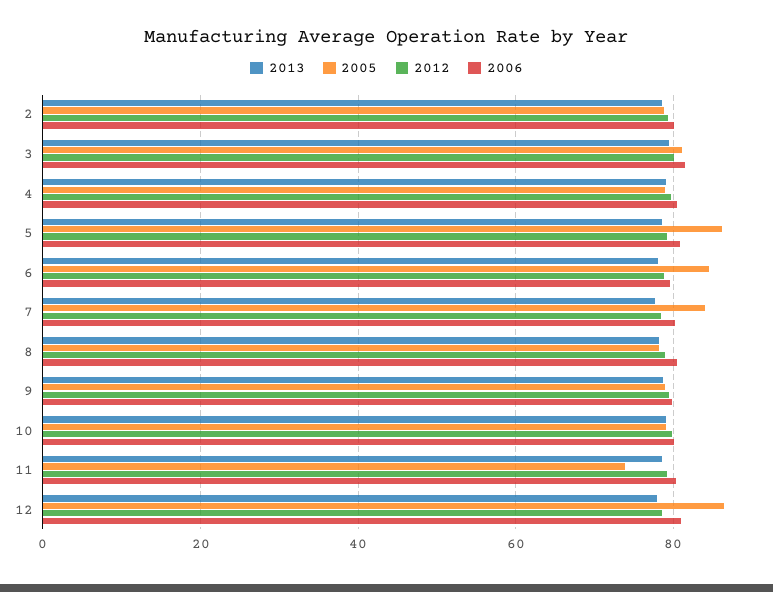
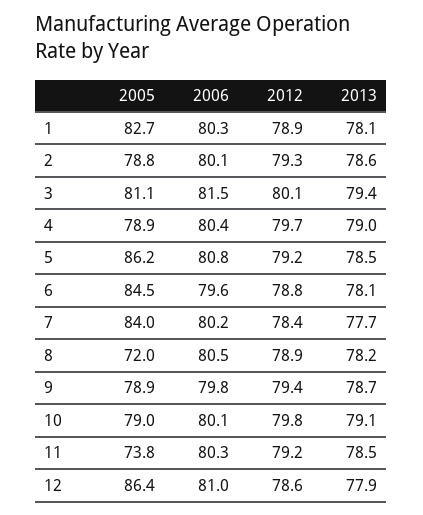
2005, 8: 78 -> 72
2005, 1: none -> 82.7
2006, 1: none -> 80.3
2012, 1: none -> 78.9
2013, 1: none -> 78.1

